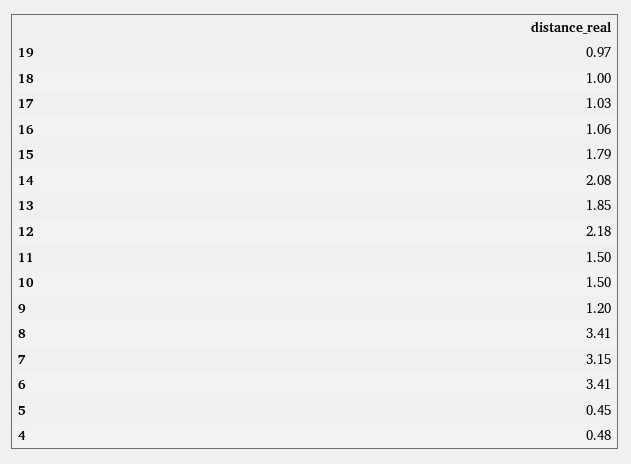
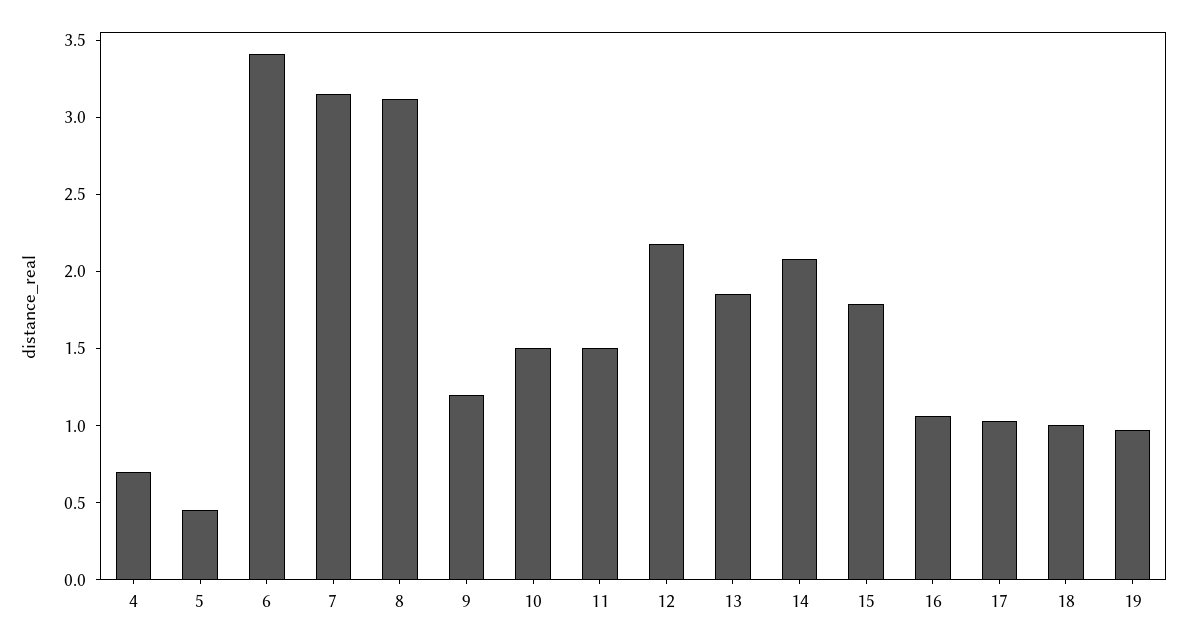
8: 3.41 -> 3.1
4: 0.48 -> 0.7

